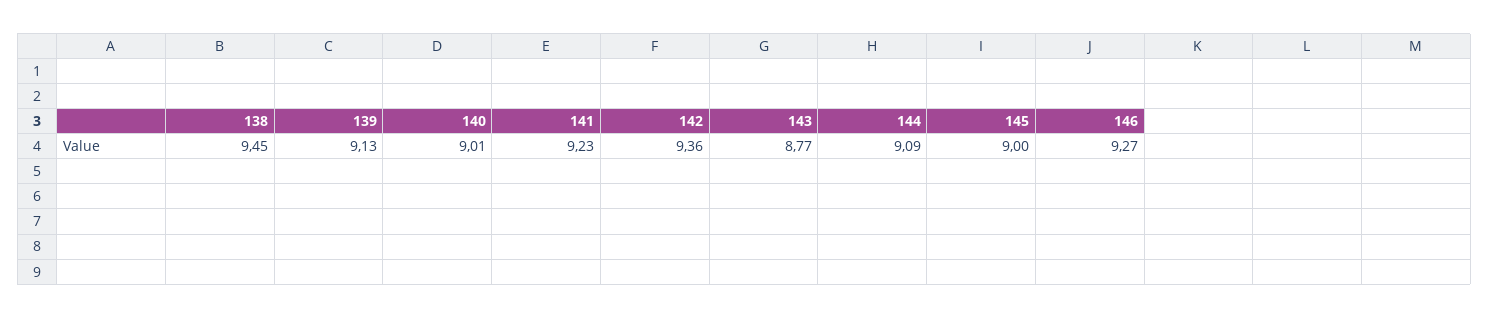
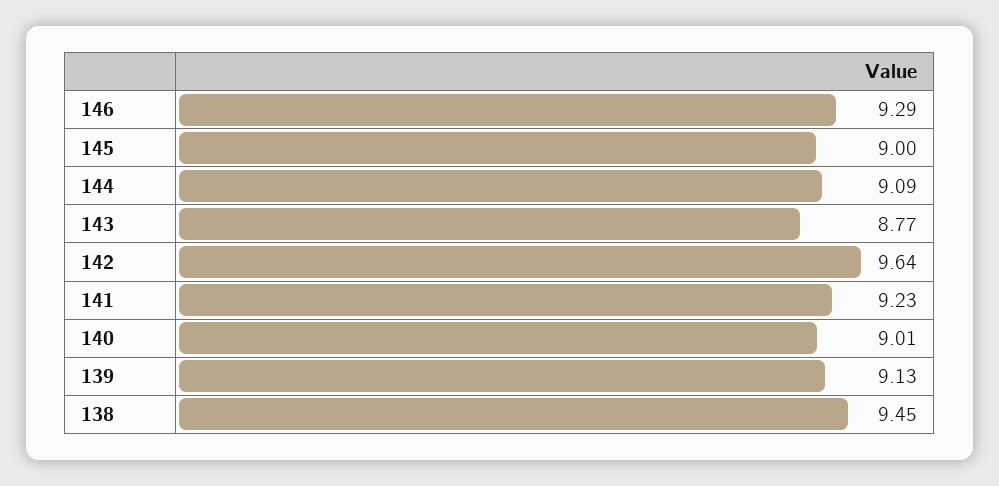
142: 9.36 -> 9.64
146: 9.27 -> 9.29

